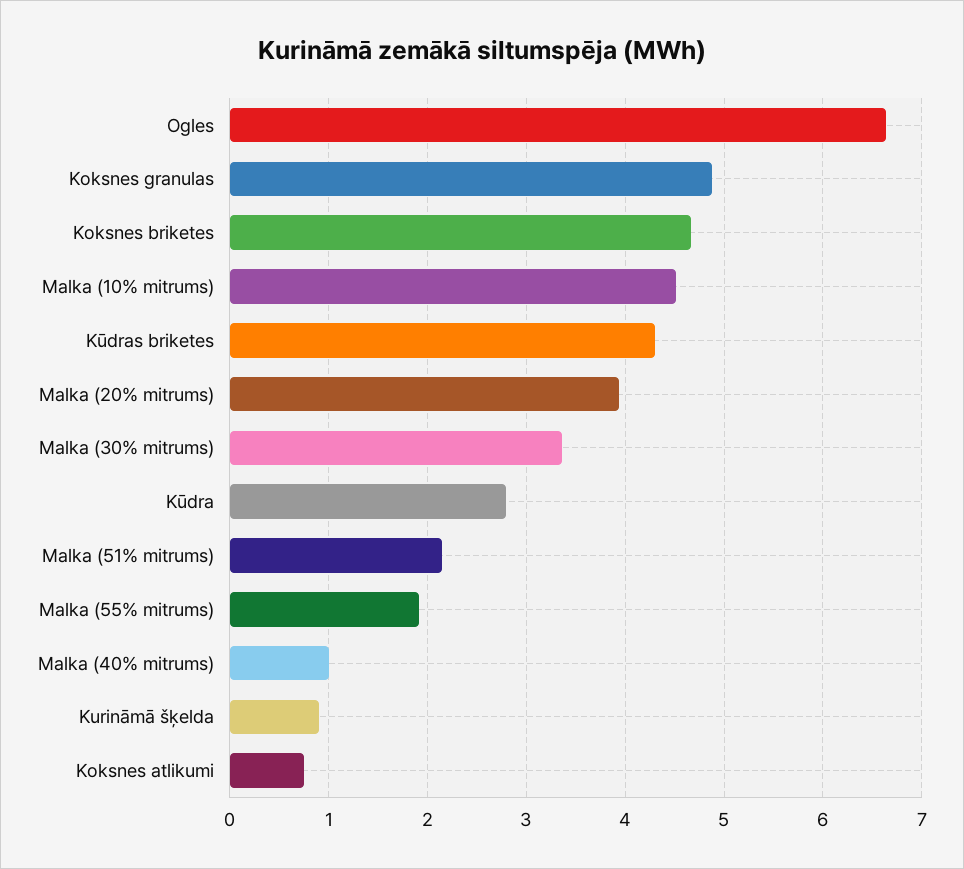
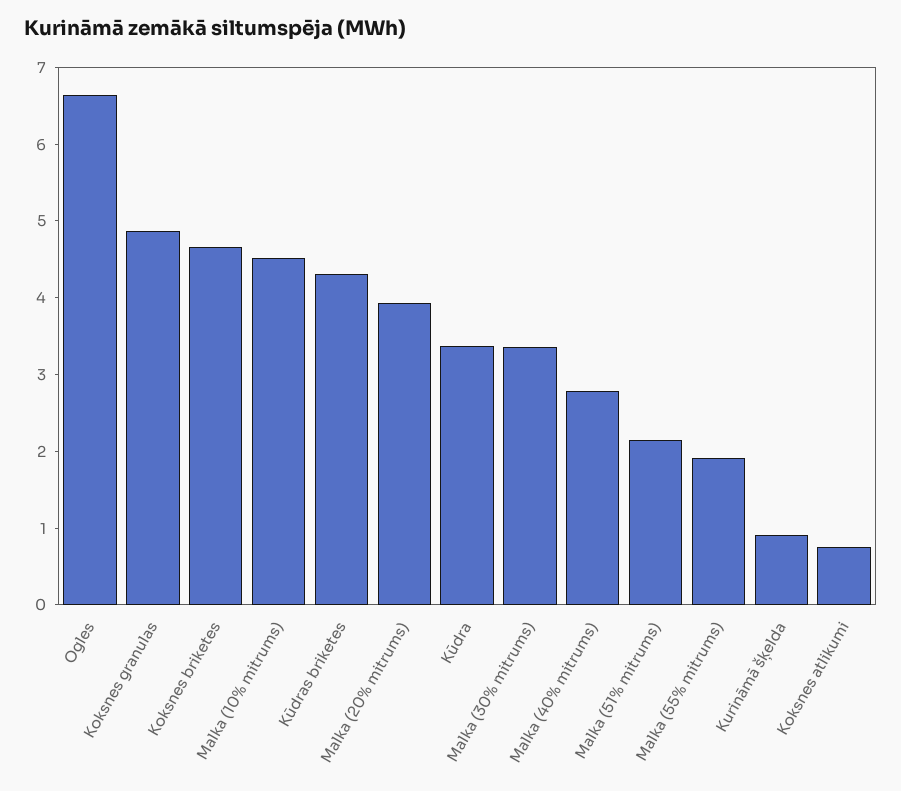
Kūdra: 2.8 -> 3.4
Malka (40% mitrums): 1 -> 2.8

